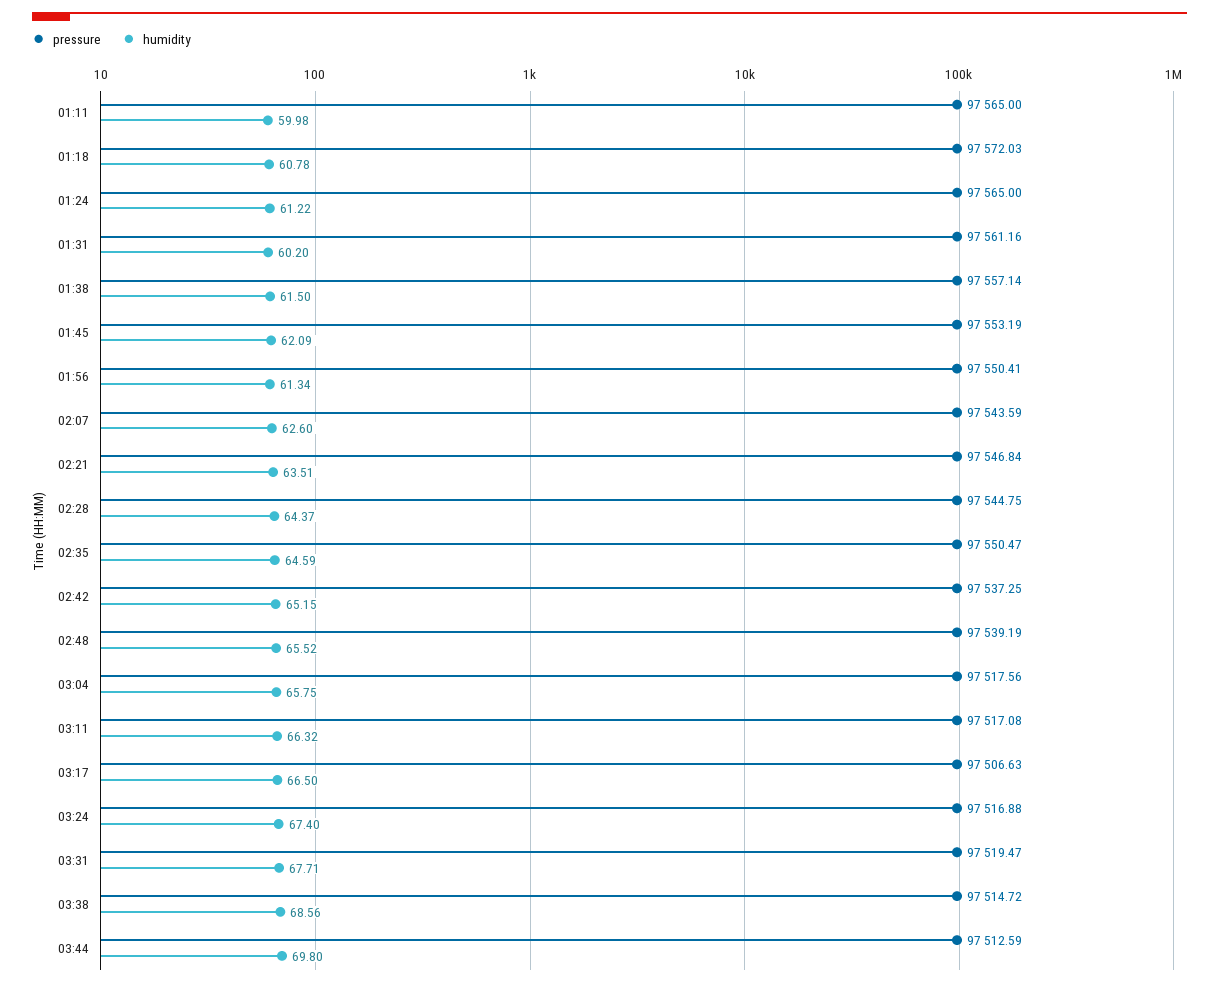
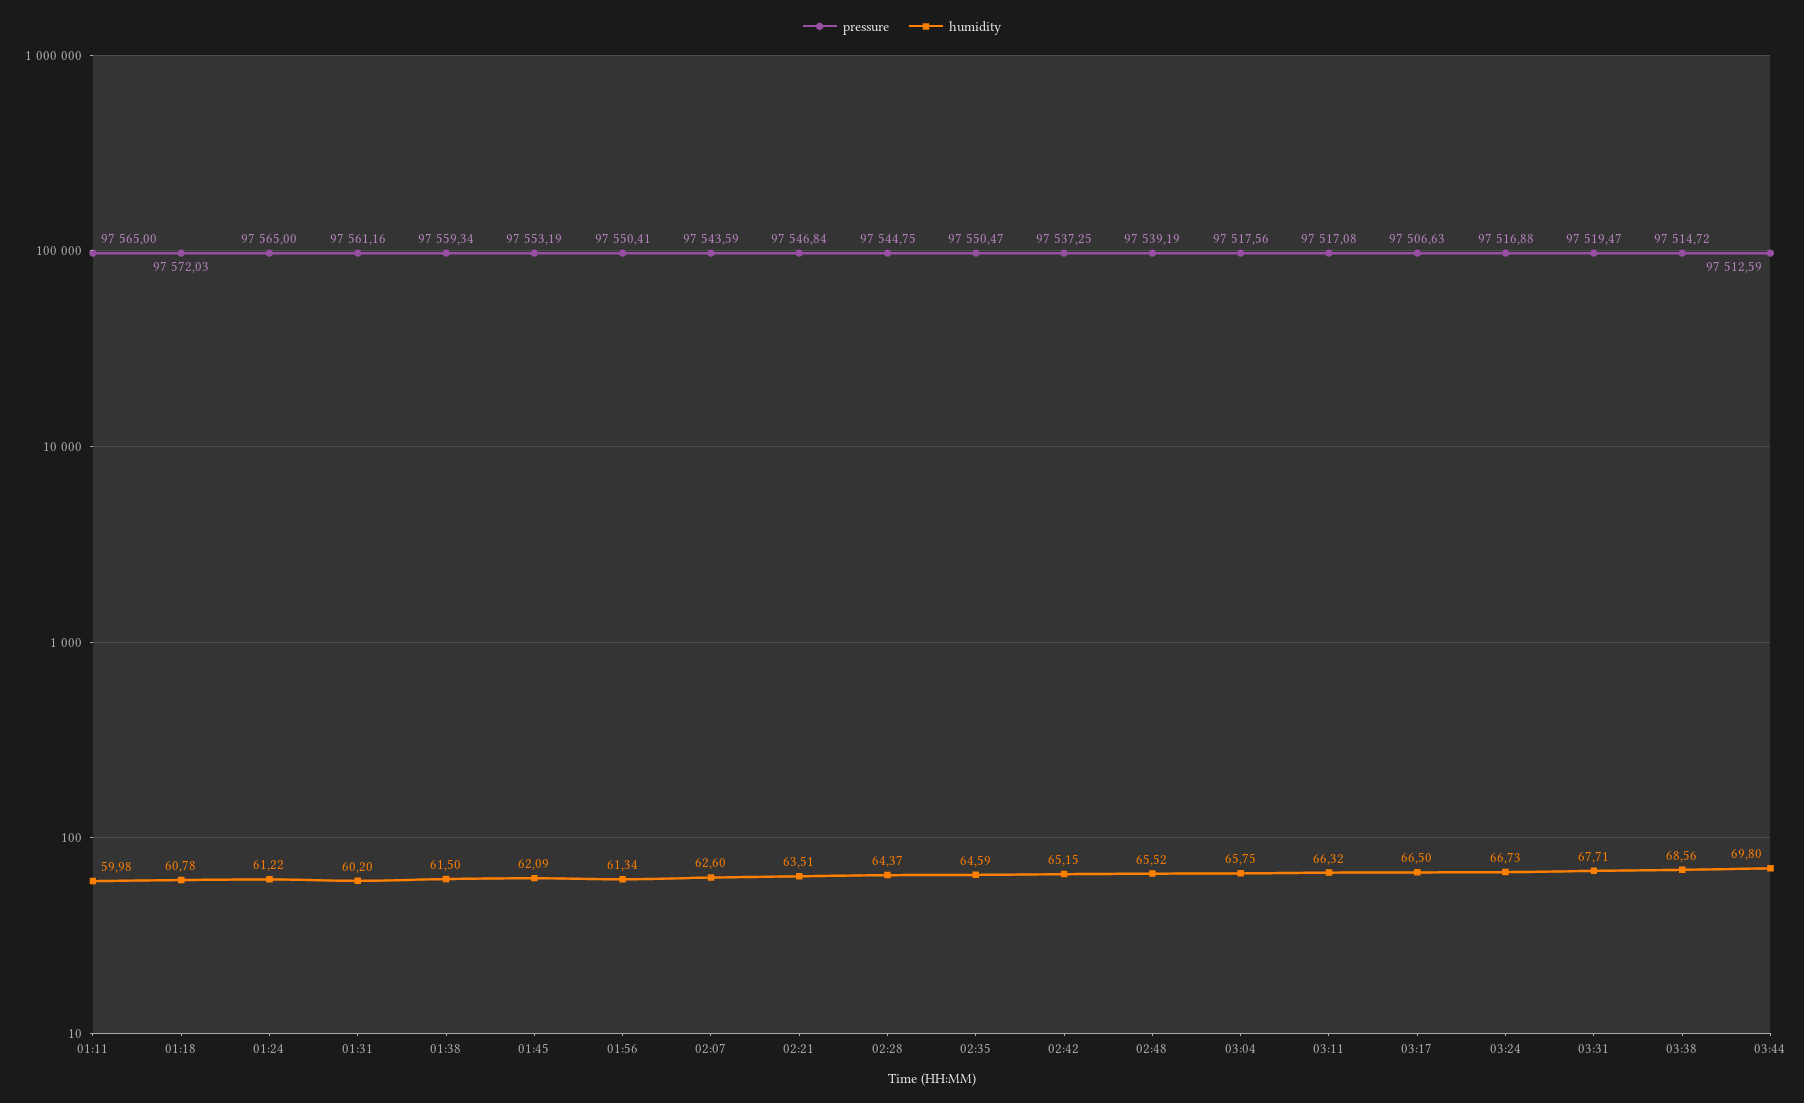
pressure, 01:38: 97557.14 -> 97559.34
humidity, 03:24: 67.4 -> 66.73

